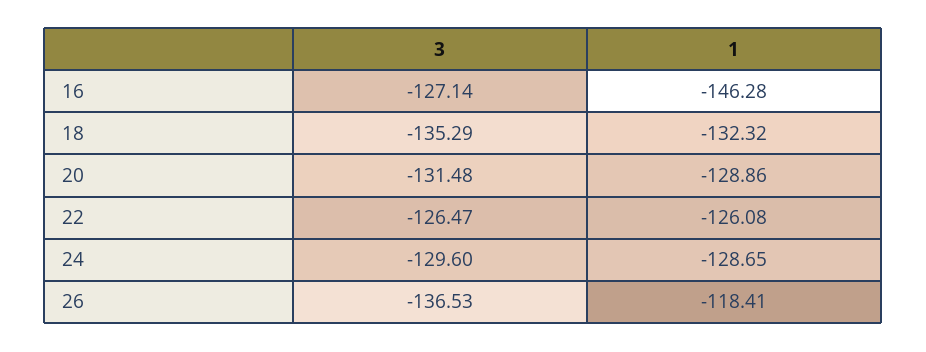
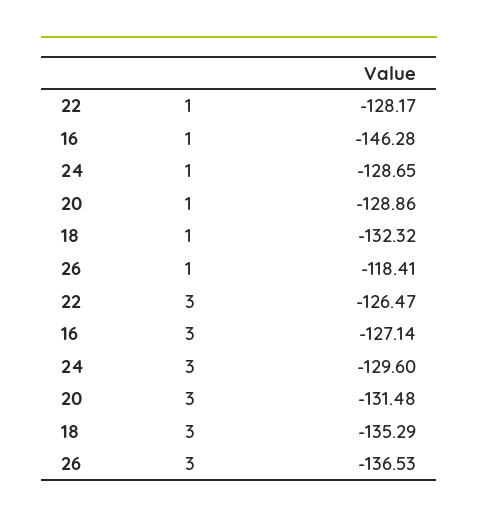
1, 22: -126.08 -> -128.17

